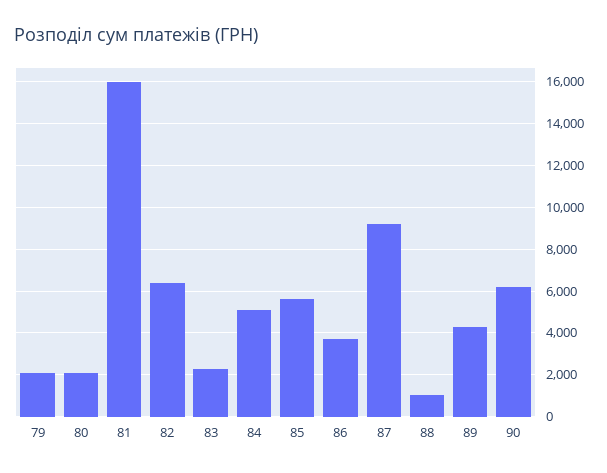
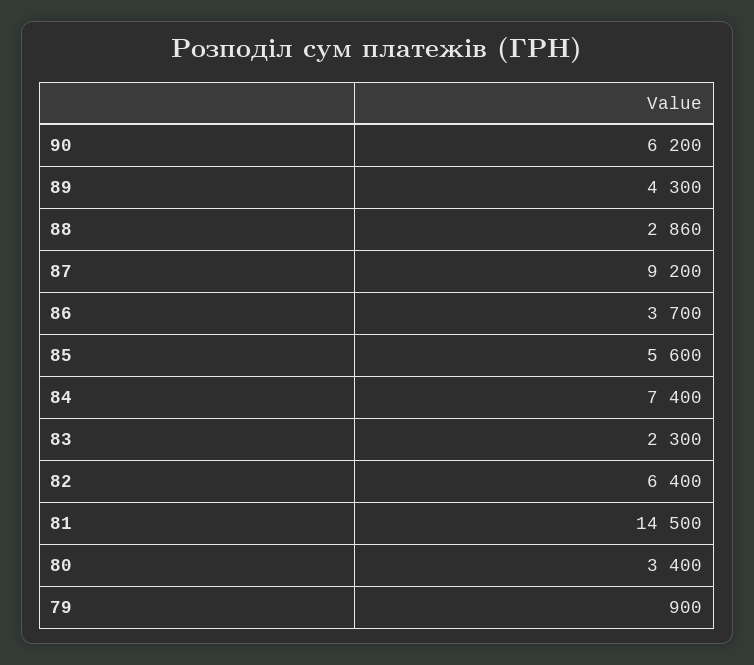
79: 2000 -> 900
80: 2000 -> 3400
81: 16000 -> 14500
84: 5000 -> 7400
88: 1000 -> 2860

